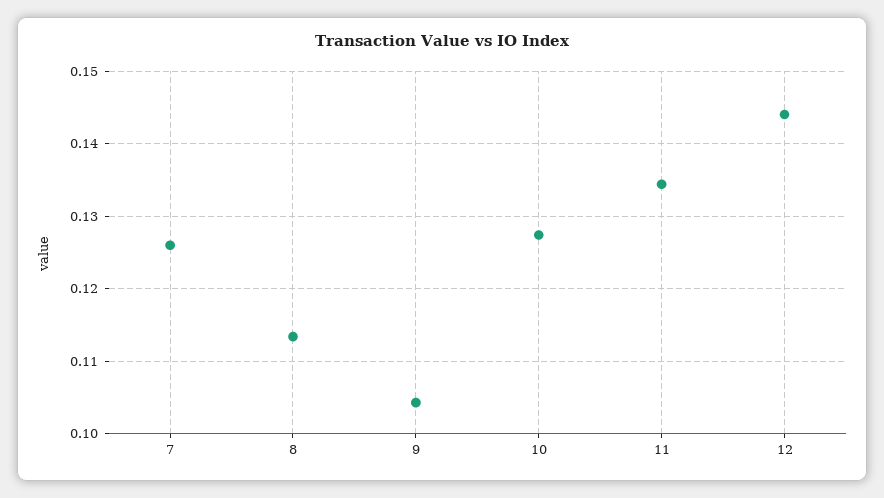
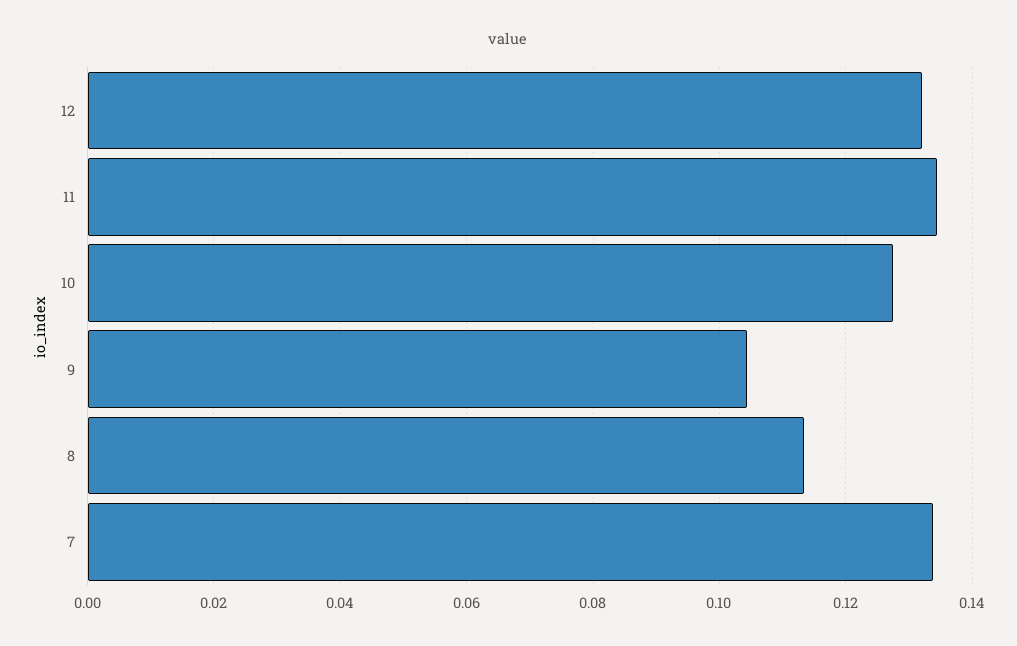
7: 0.126 -> 0.134
12: 0.144 -> 0.132

